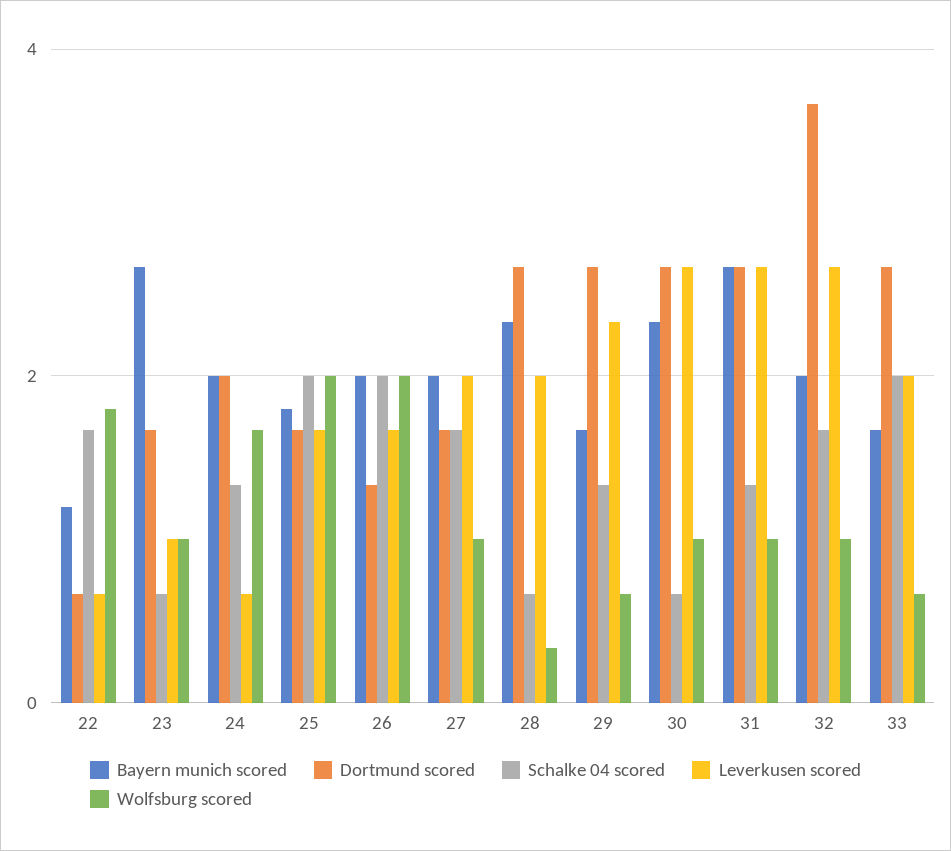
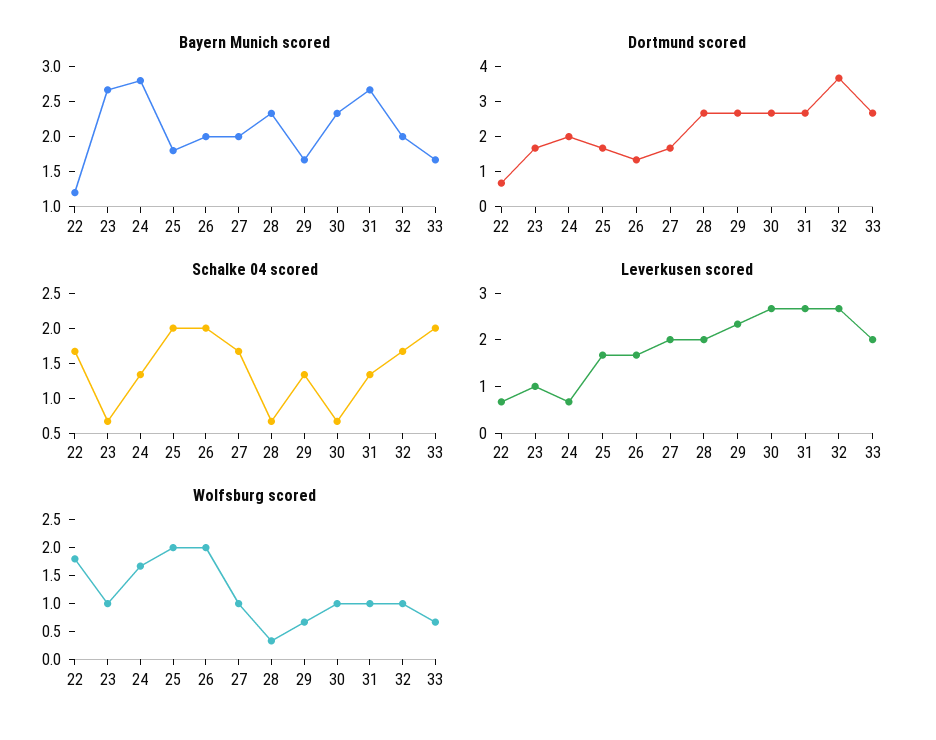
Bayern munich scored, 24: 2 -> 2.75

